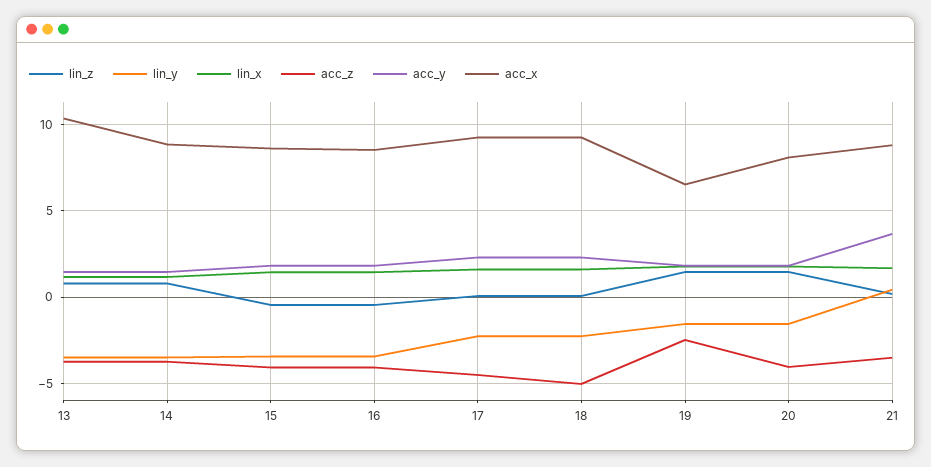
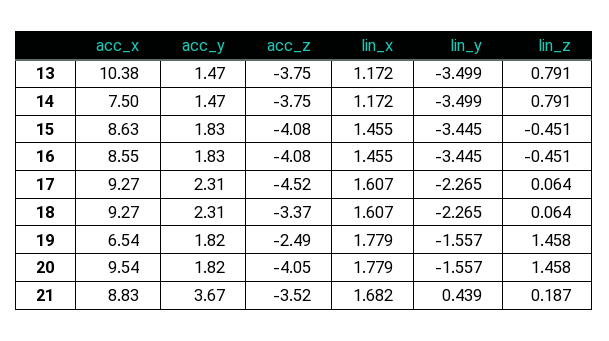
acc_x, 14: 9 -> 7.5
acc_z, 18: -5 -> -3.37
acc_x, 20: 8 -> 9.54

